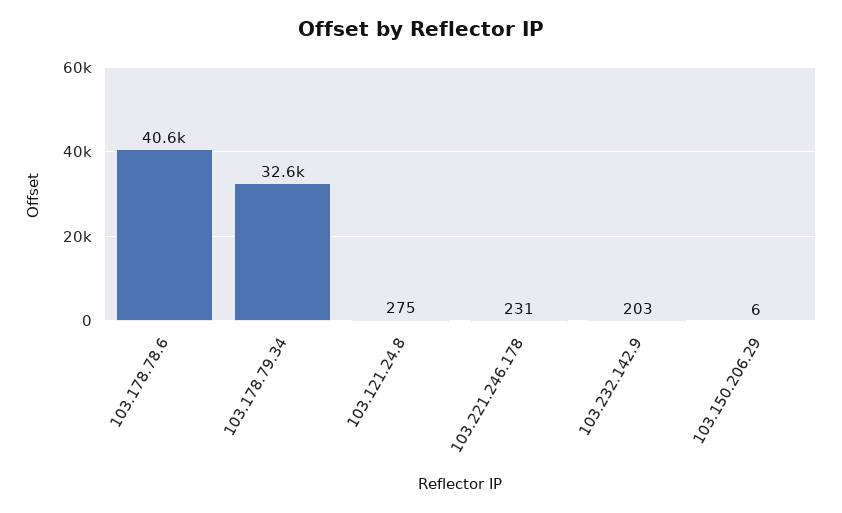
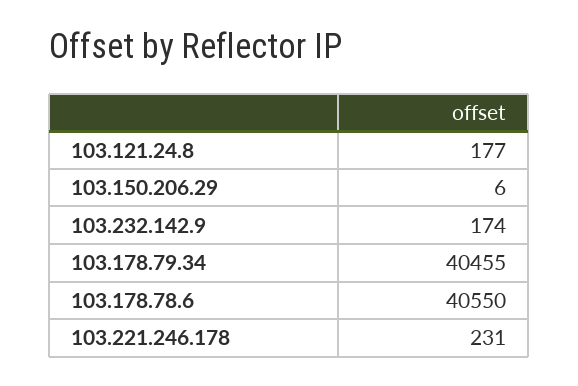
103.178.79.34: 32600 -> 40455
103.121.24.8: 275 -> 177
103.232.142.9: 203 -> 174

